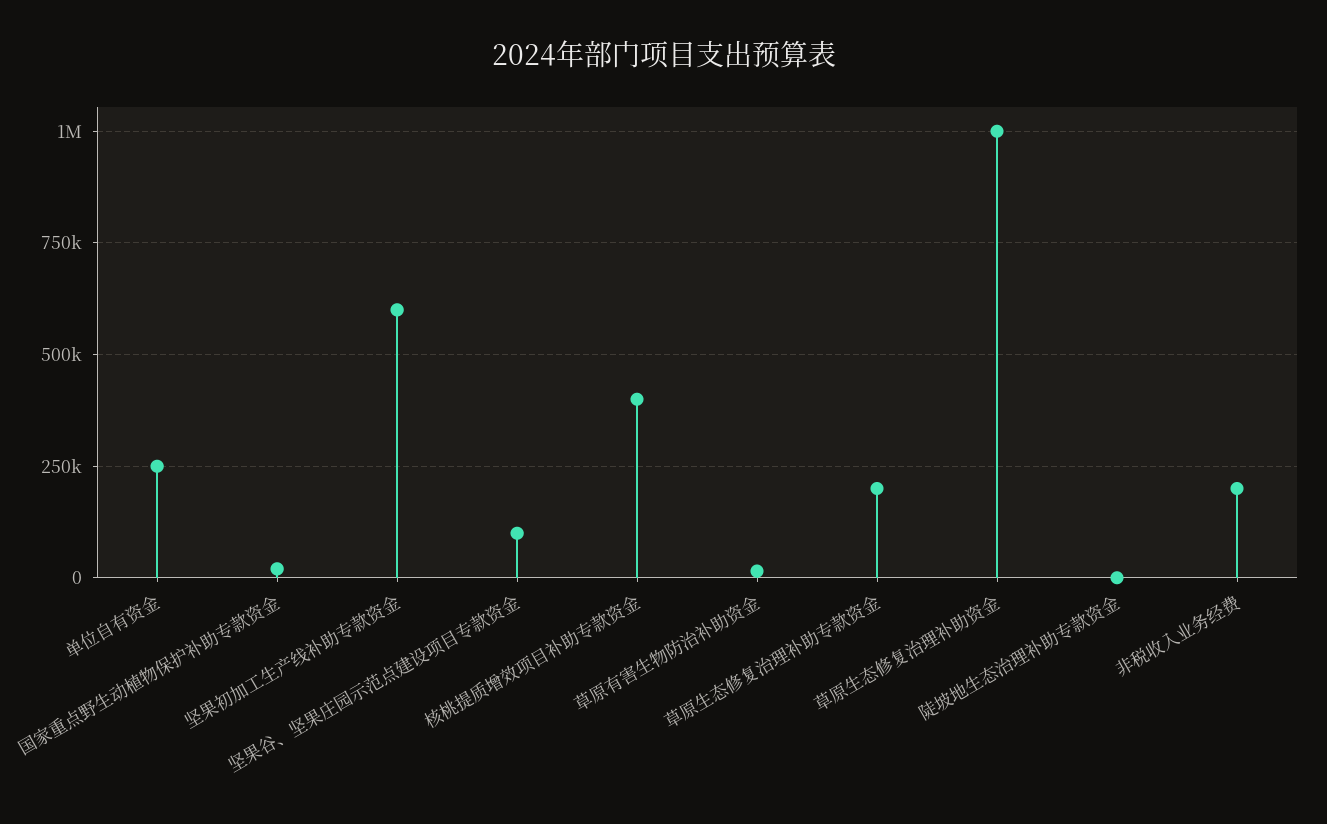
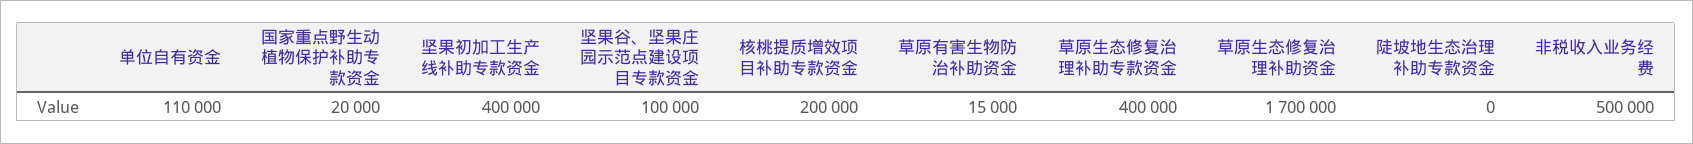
单位自有资金: 250000 -> 110000
坚果初加工生产线补助专款资金: 600000 -> 400000
核桃提质增效项目补助专款资金: 400000 -> 200000
草原生态修复治理补助专款资金: 200000 -> 400000
草原生态修复治理补助资金: 1000000 -> 1700000
非税收入业务经费: 200000 -> 500000

